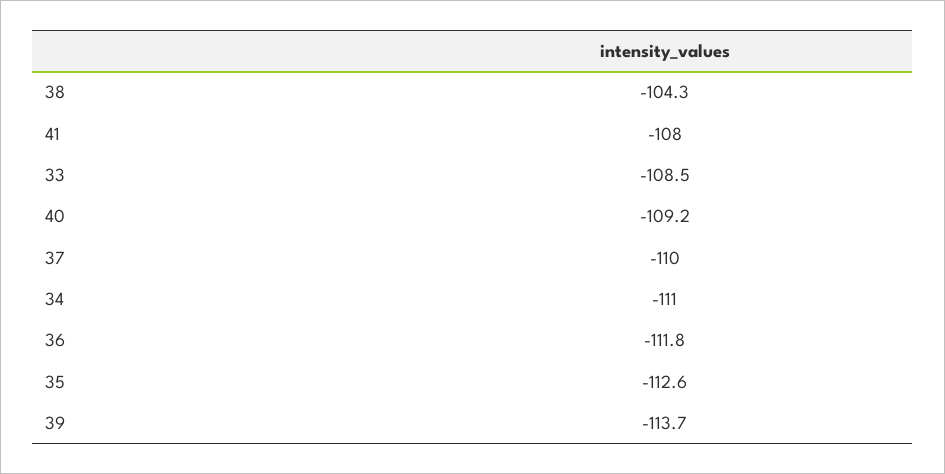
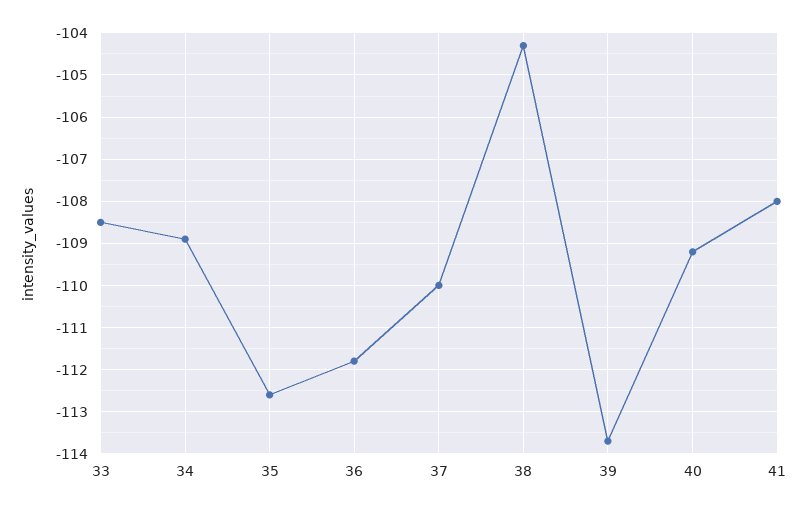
34: -111 -> -109

